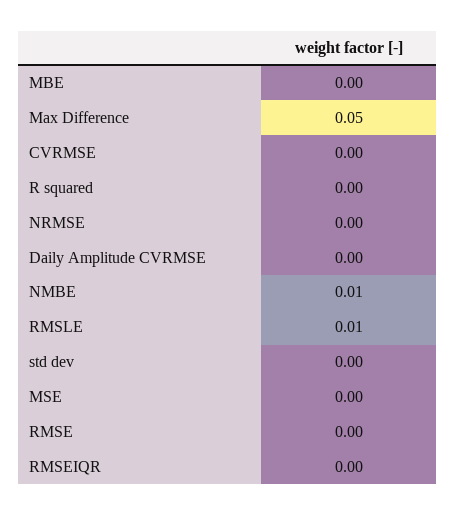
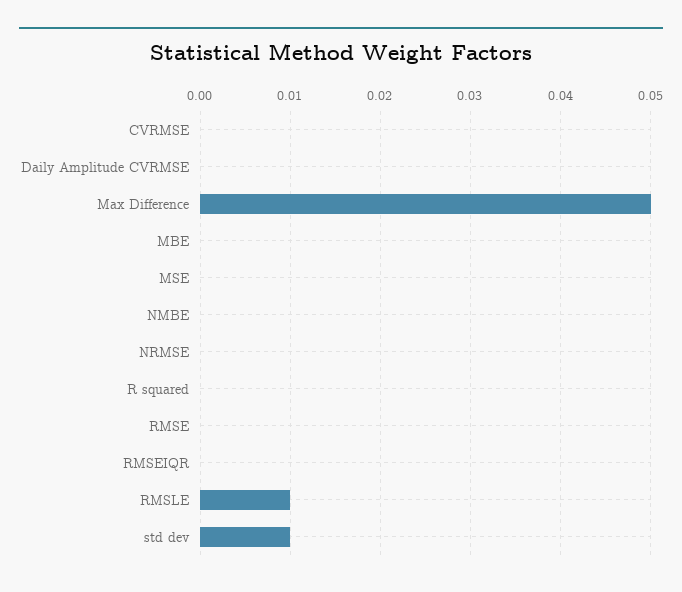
NMBE: 0.01 -> 0
std dev: 0 -> 0.01

